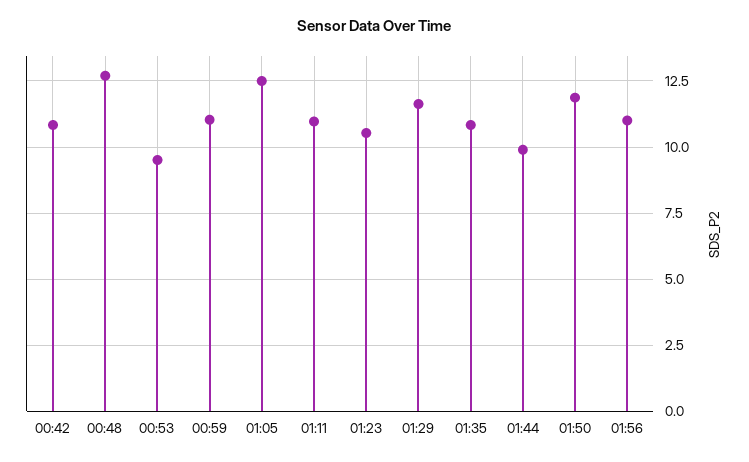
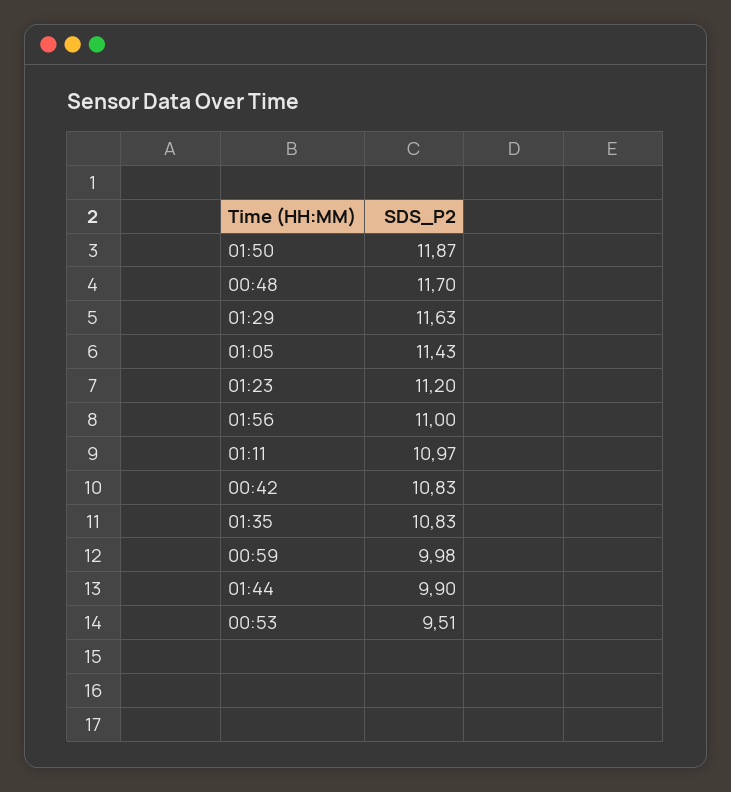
00:48: 12.75 -> 11.7
00:59: 11 -> 9.98
01:05: 12.5 -> 11.43
01:23: 10.5 -> 11.2

